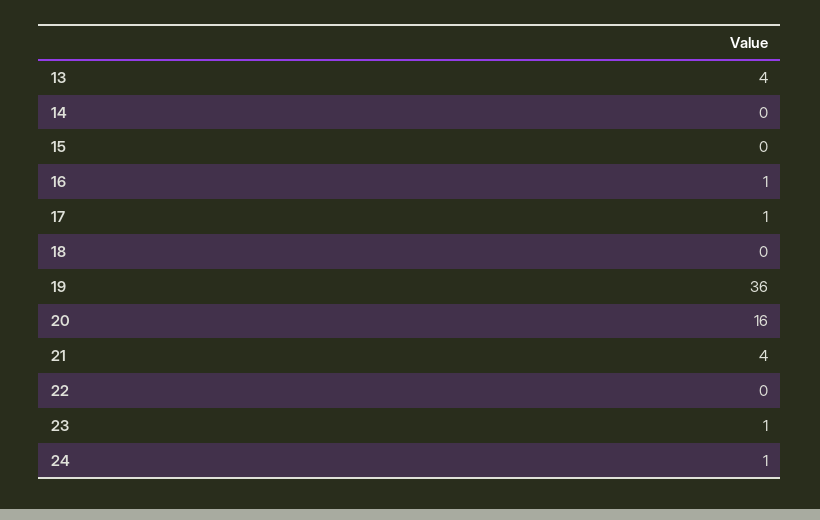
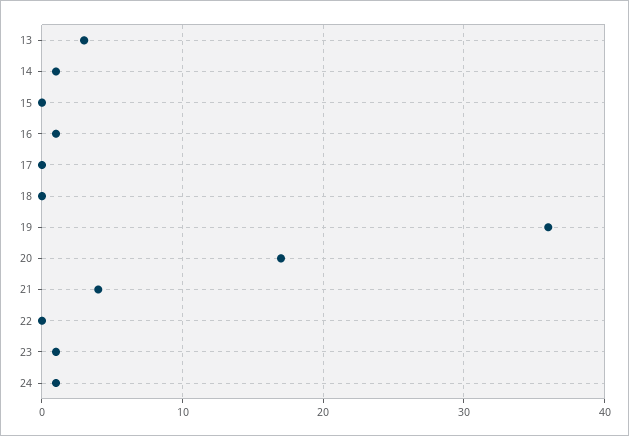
13: 4 -> 3
14: 0 -> 1
17: 1 -> 0
20: 16 -> 17

